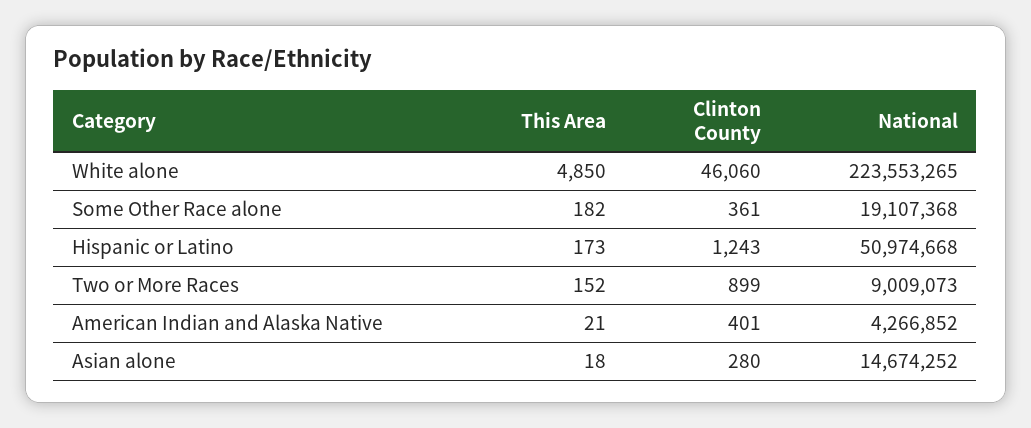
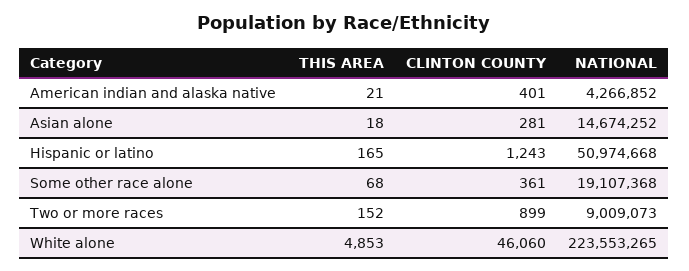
This Area, White alone: 4850 -> 4853
This Area, Some Other Race alone: 182 -> 68
This Area, Hispanic or Latino: 173 -> 165
Clinton County, Asian alone: 280 -> 281

